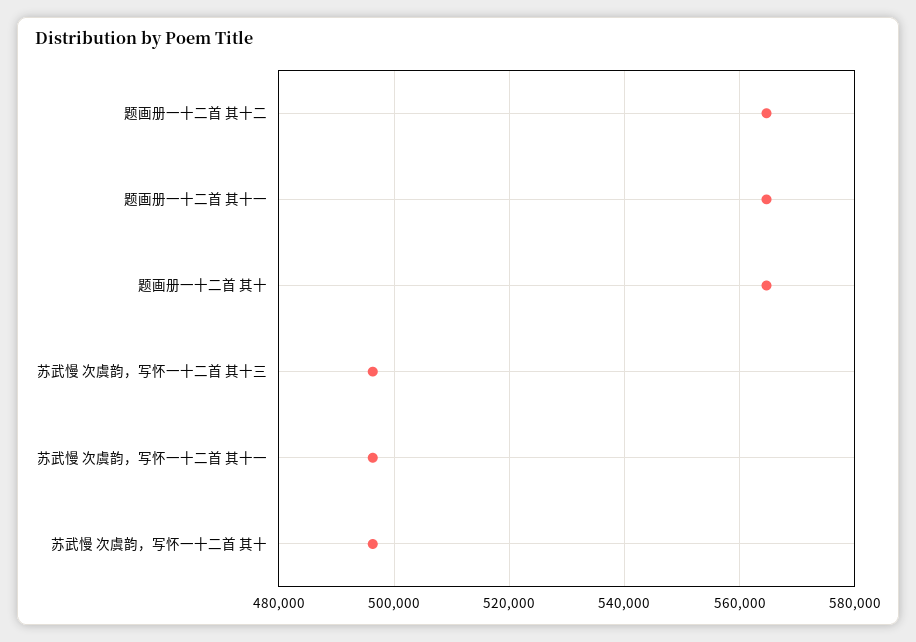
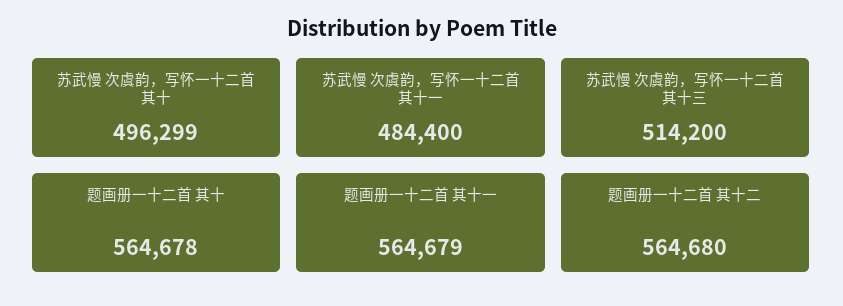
苏武慢 次虞韵，写怀一十二首 其十三: 496000 -> 514200
苏武慢 次虞韵，写怀一十二首 其十一: 496000 -> 484400

